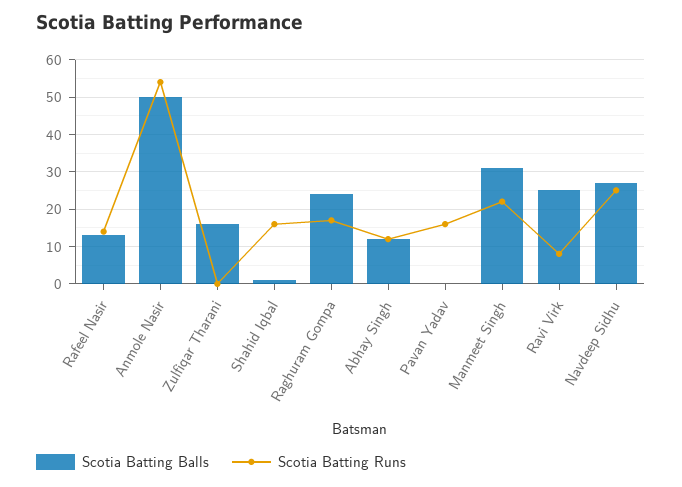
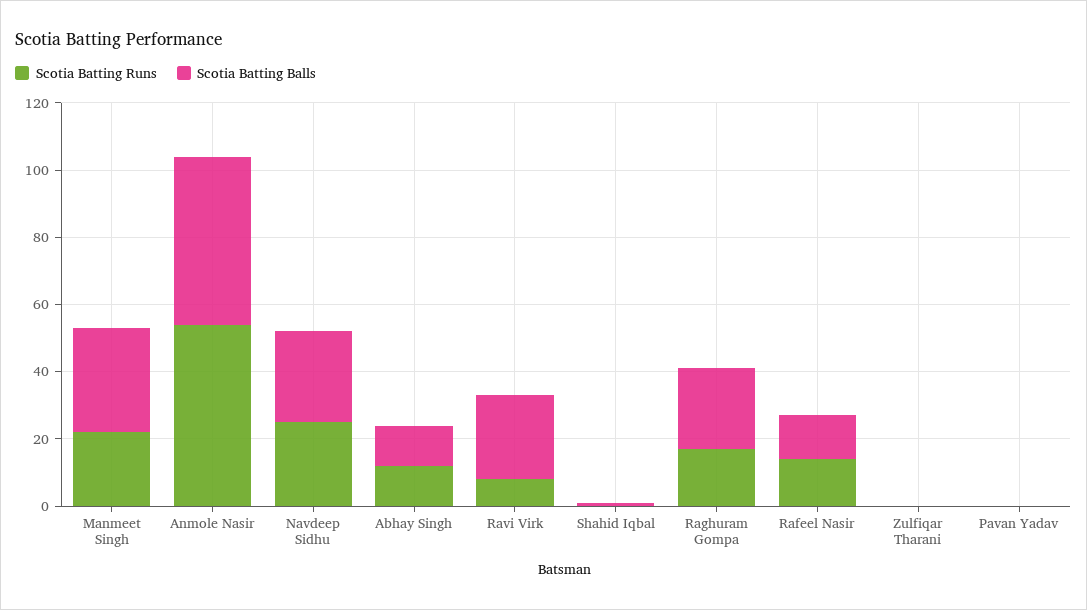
Scotia Batting Balls, Zulfiqar Tharani: 15 -> 0
Scotia Batting Runs, Shahid Iqbal: 15 -> 0
Scotia Batting Runs, Pavan Yadav: 15 -> 0

